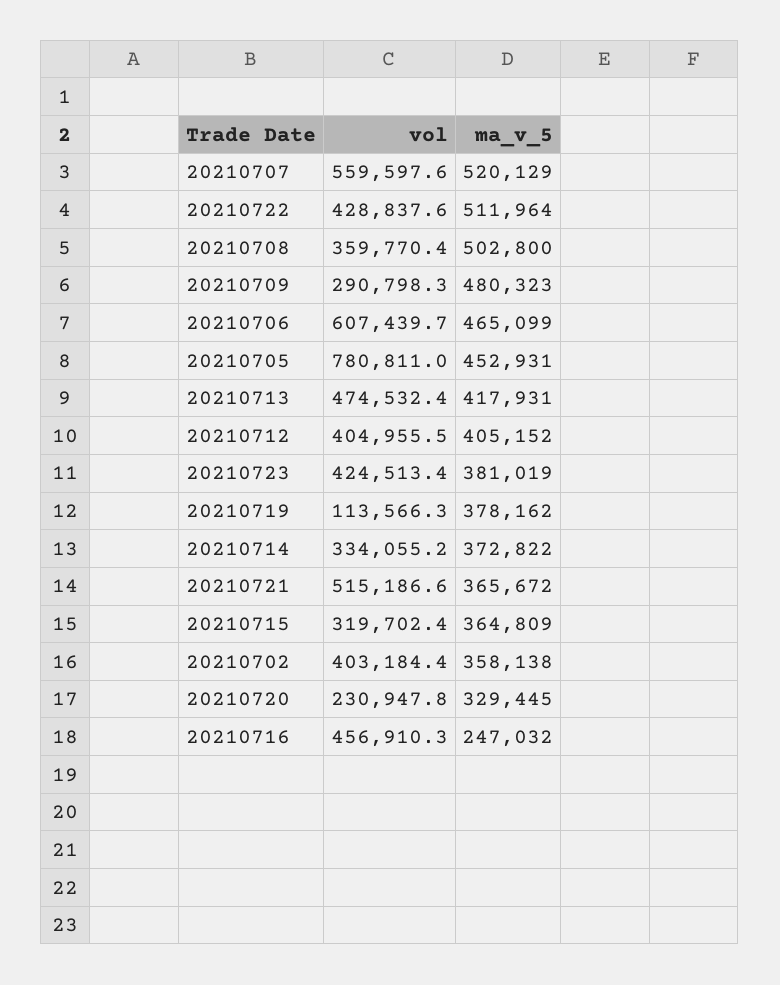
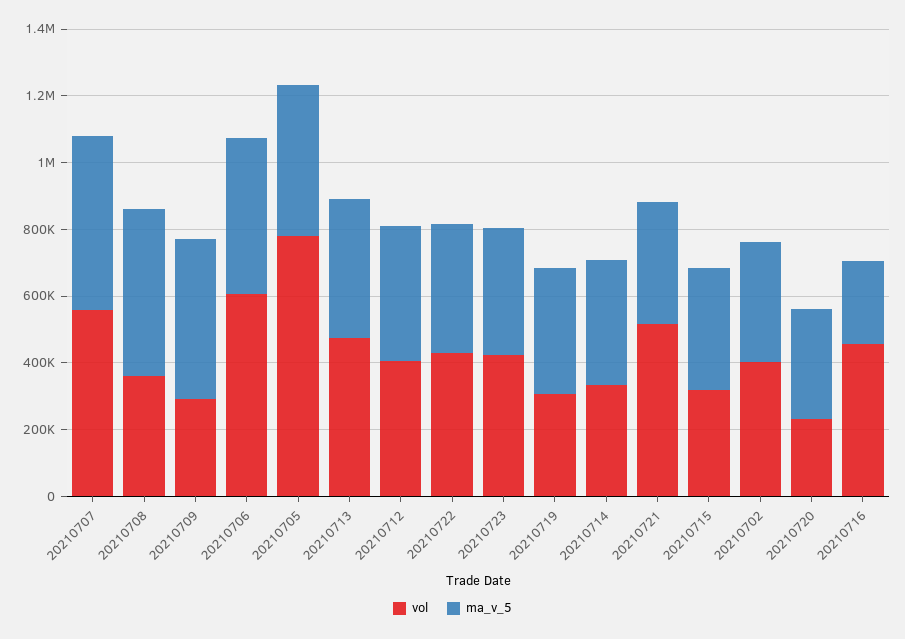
ma_v_5, 20210722: 511964 -> 400000
vol, 20210719: 113566.3 -> 300000

